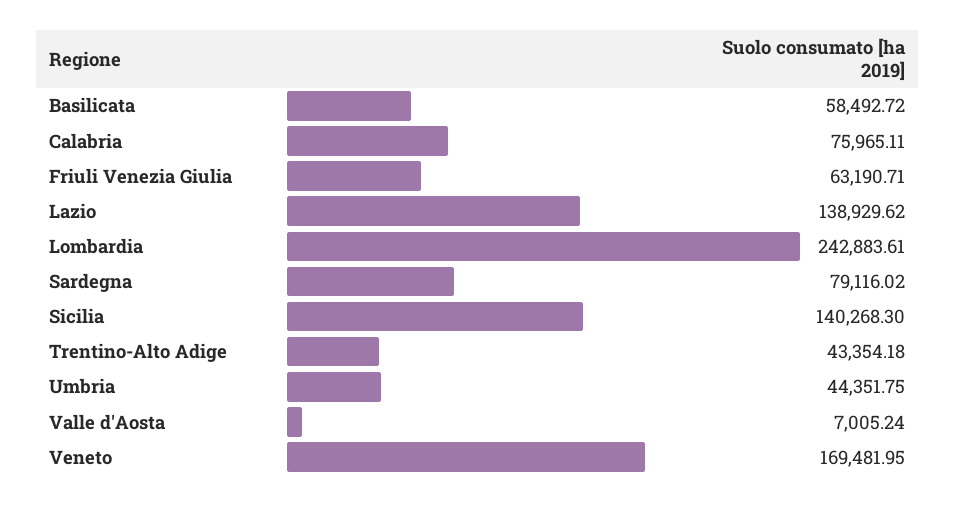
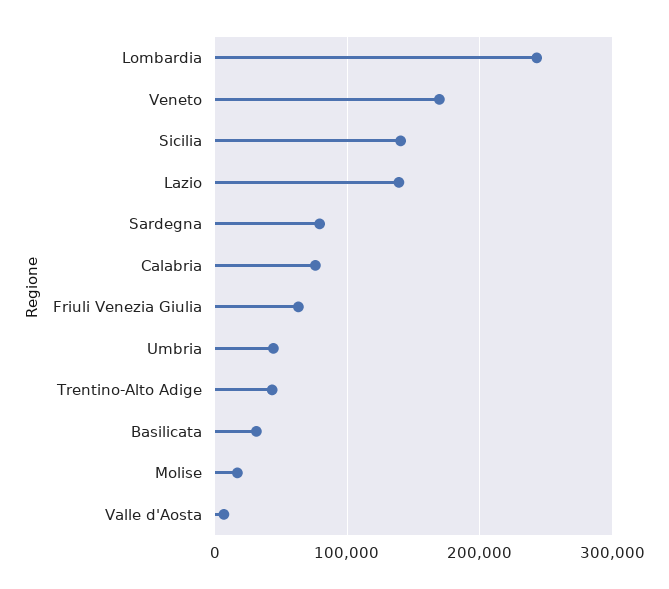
Basilicata: 58492.72 -> 30000
Molise: none -> 20000

